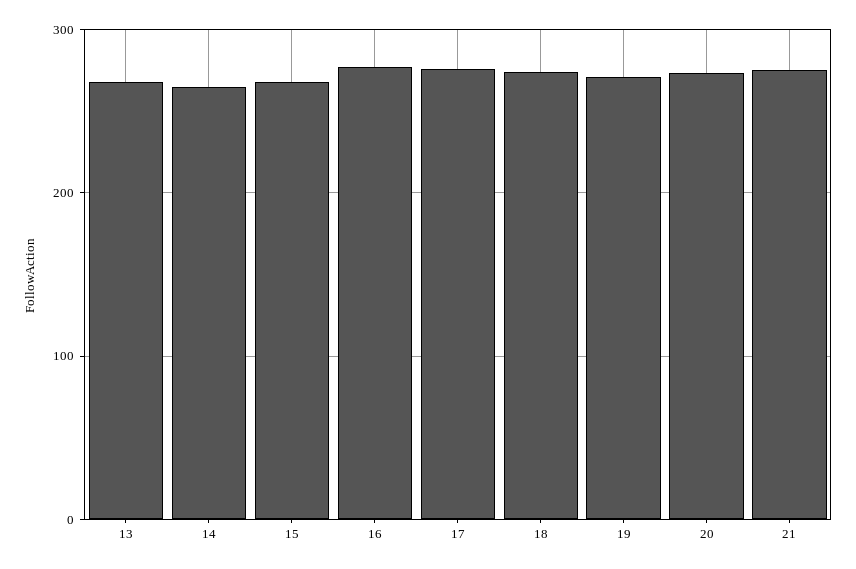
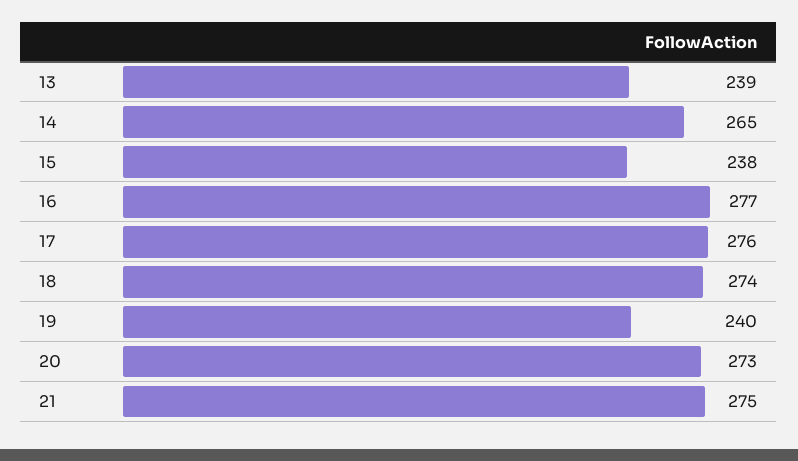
13: 270 -> 239
15: 270 -> 238
19: 270 -> 240

